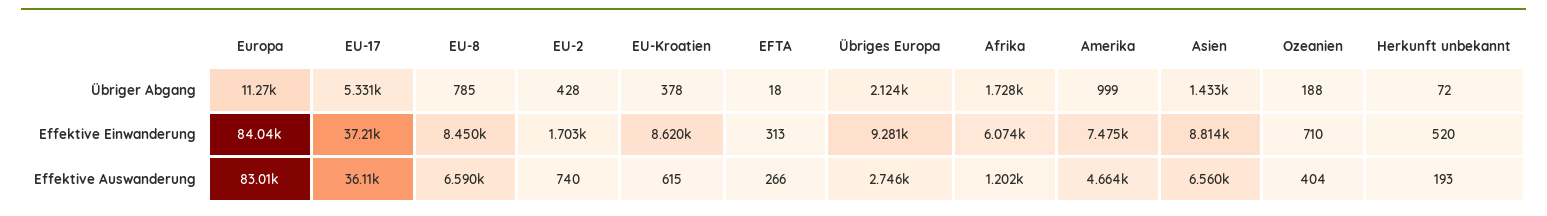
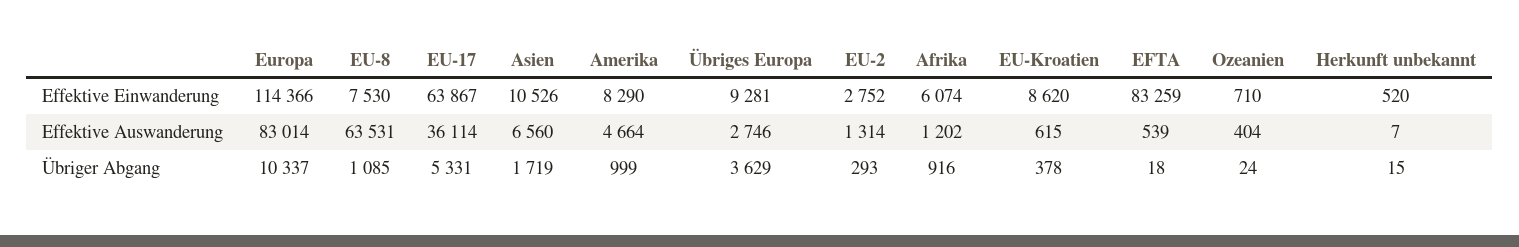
Europa, Übriger Abgang: 11270 -> 10337
EU-8, Übriger Abgang: 785 -> 1085
EU-2, Übriger Abgang: 428 -> 293
Übriges Europa, Übriger Abgang: 2124 -> 3629
Afrika, Übriger Abgang: 1728 -> 916
Asien, Übriger Abgang: 1433 -> 1719
Ozeanien, Übriger Abgang: 188 -> 24
Herkunft unbekannt, Übriger Abgang: 72 -> 15
Europa, Effektive Einwanderung: 84040 -> 114366
EU-17, Effektive Einwanderung: 37210 -> 63867
EU-8, Effektive Einwanderung: 8450 -> 7530
EU-2, Effektive Einwanderung: 1703 -> 2752
EFTA, Effektive Einwanderung: 313 -> 83259
Amerika, Effektive Einwanderung: 7475 -> 8290
Asien, Effektive Einwanderung: 8814 -> 10526
EU-8, Effektive Auswanderung: 6590 -> 63531
EU-2, Effektive Auswanderung: 740 -> 1314
EFTA, Effektive Auswanderung: 266 -> 539
Herkunft unbekannt, Effektive Auswanderung: 193 -> 7

